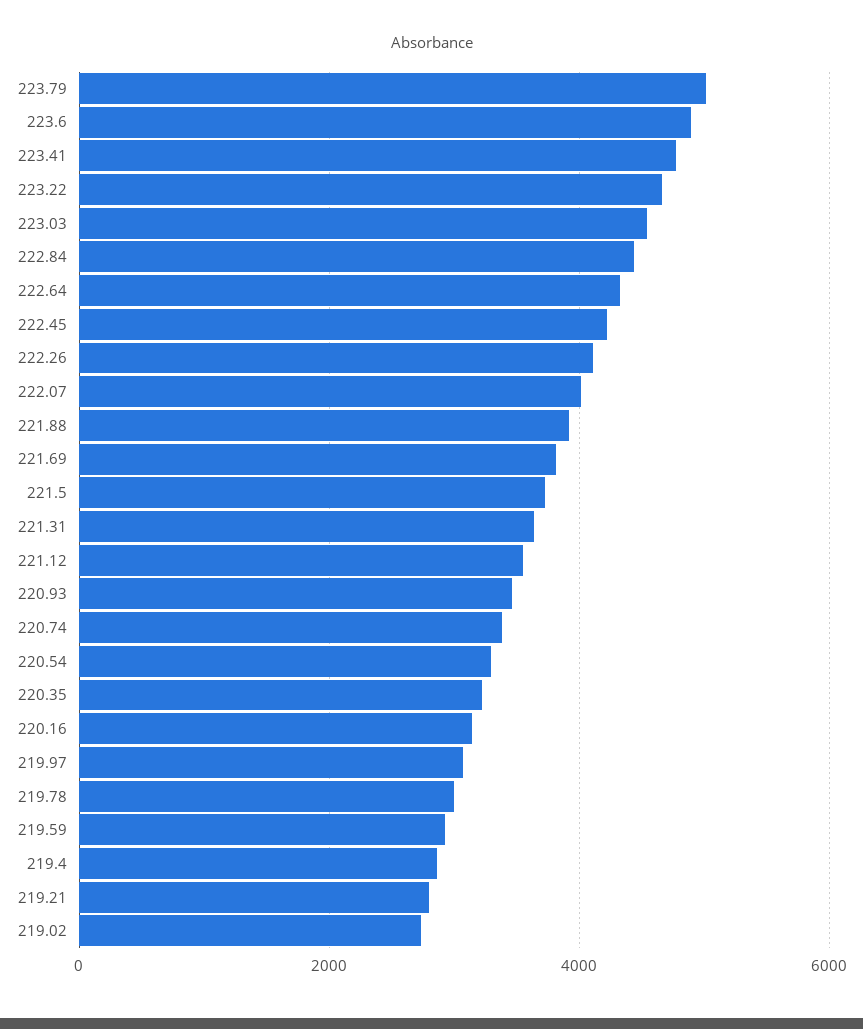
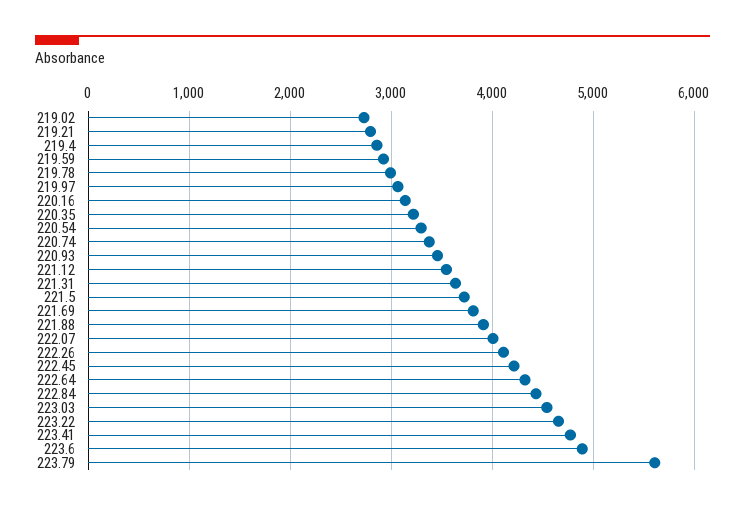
223.79: 5000 -> 5600

